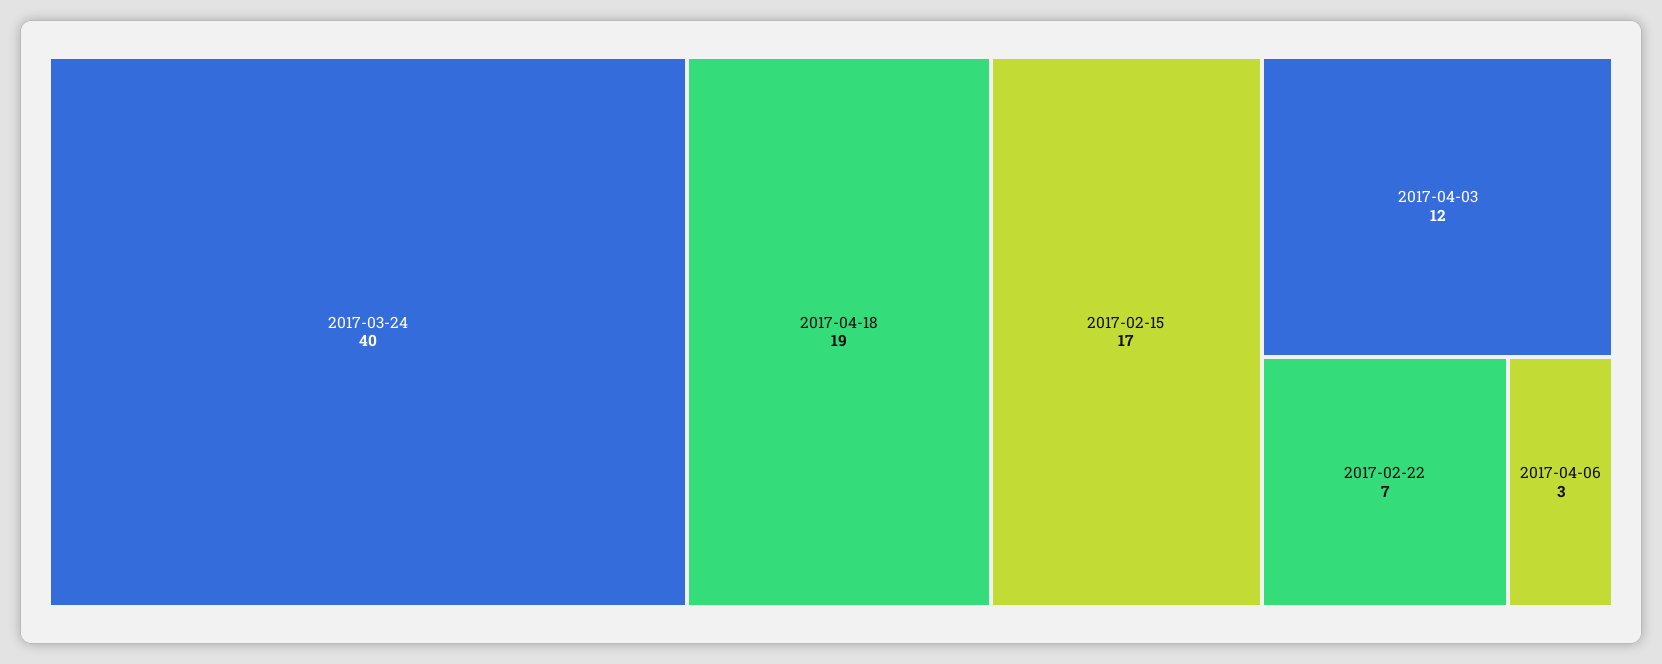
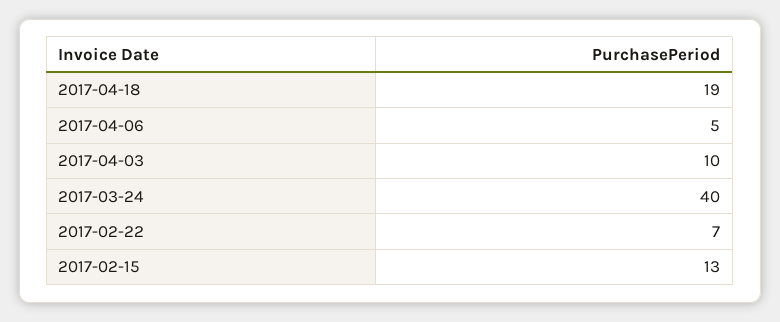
2017-02-15: 17 -> 13
2017-04-03: 12 -> 10
2017-04-06: 3 -> 5

